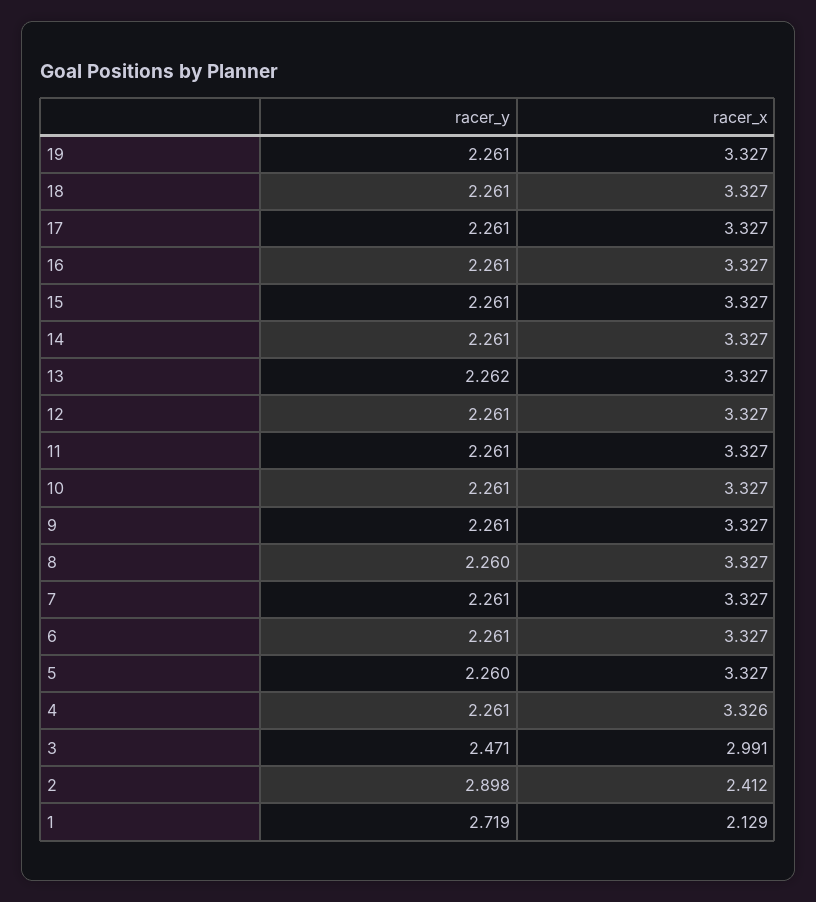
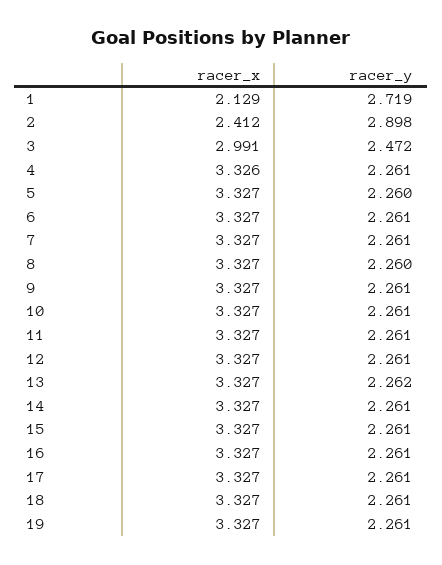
racer_y, 3: 2.471 -> 2.472

